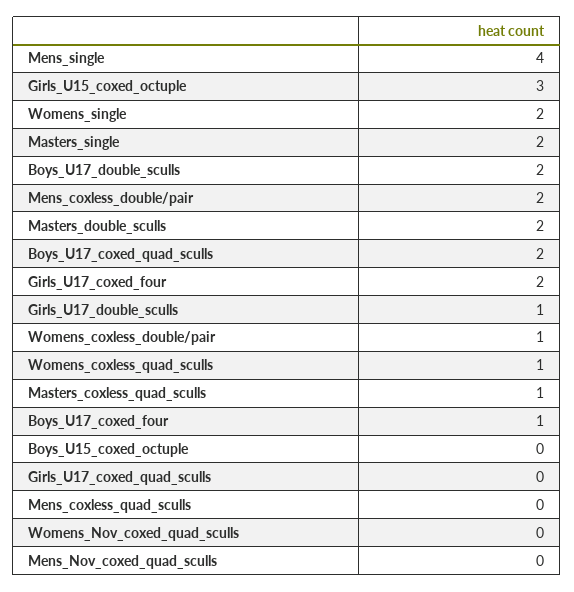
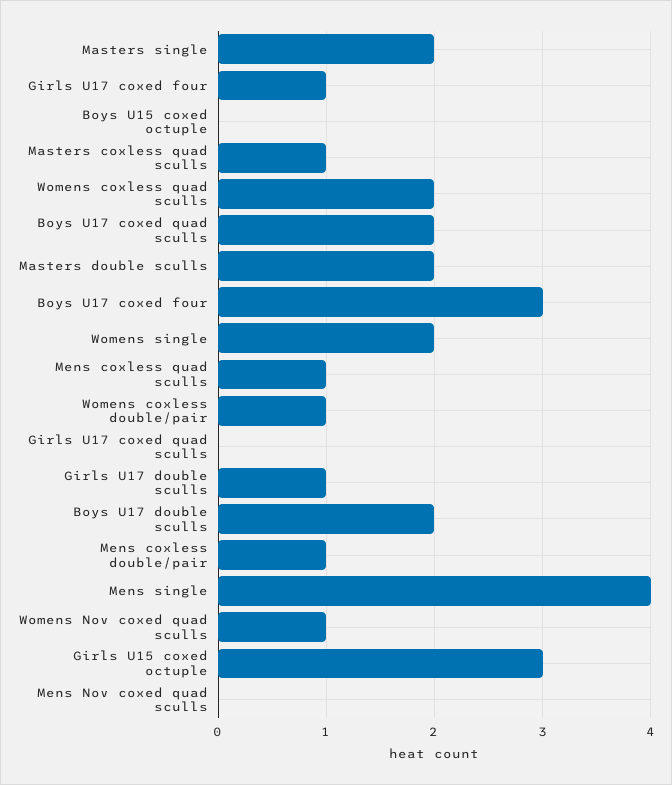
Mens_coxless_double/pair: 2 -> 1
Girls_U17_coxed_four: 2 -> 1
Womens_coxless_quad_sculls: 1 -> 2
Boys_U17_coxed_four: 1 -> 3
Mens_coxless_quad_sculls: 0 -> 1
Womens_Nov_coxed_quad_sculls: 0 -> 1

